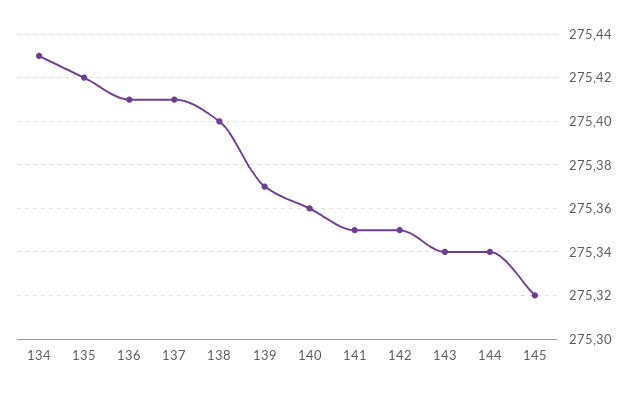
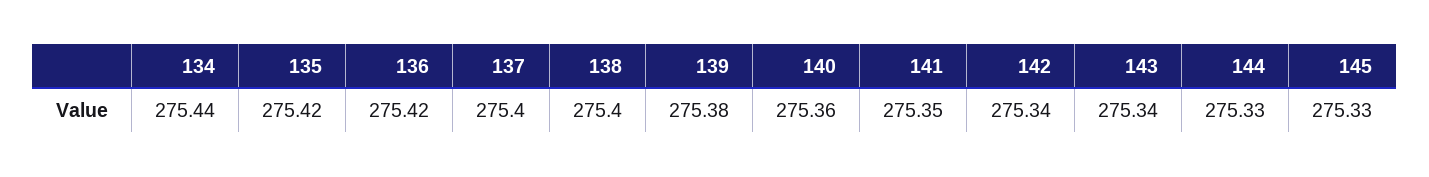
134: 275.43 -> 275.44
136: 275.41 -> 275.42
137: 275.41 -> 275.4
139: 275.37 -> 275.38
142: 275.35 -> 275.34
144: 275.34 -> 275.33
145: 275.32 -> 275.33

